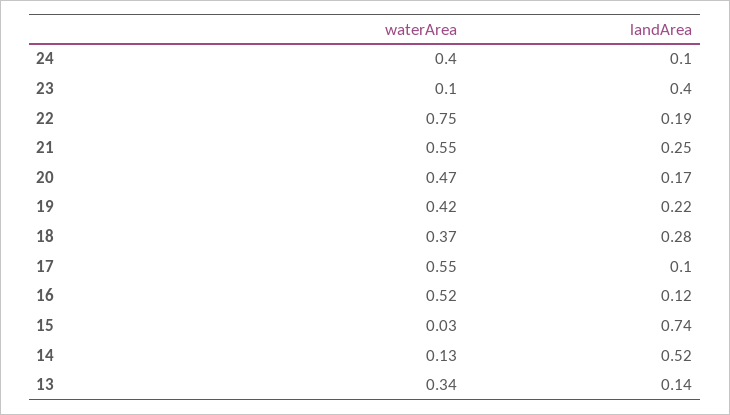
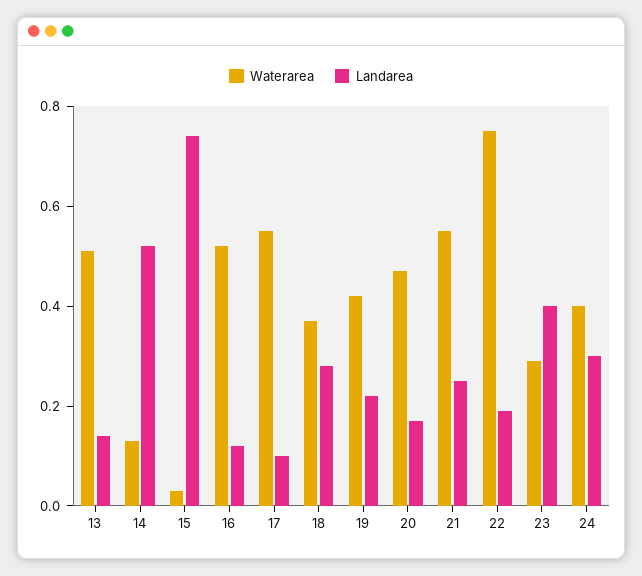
landArea, 24: 0.1 -> 0.3
waterArea, 23: 0.1 -> 0.3
waterArea, 13: 0.34 -> 0.5

